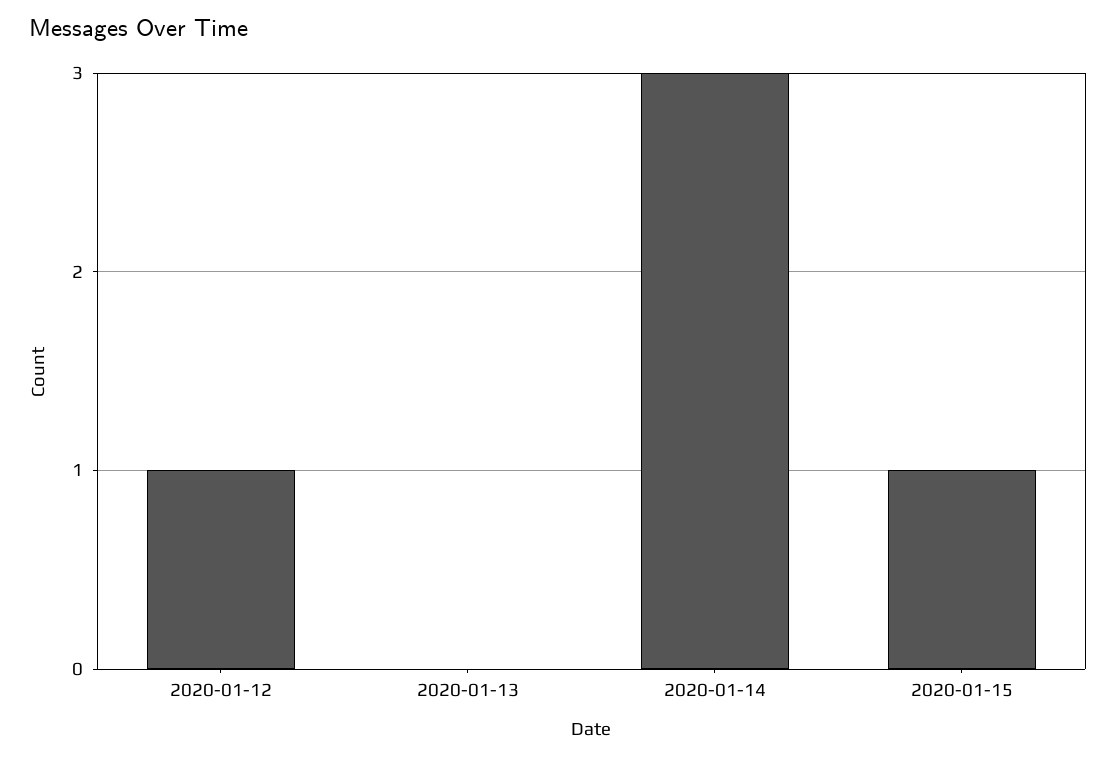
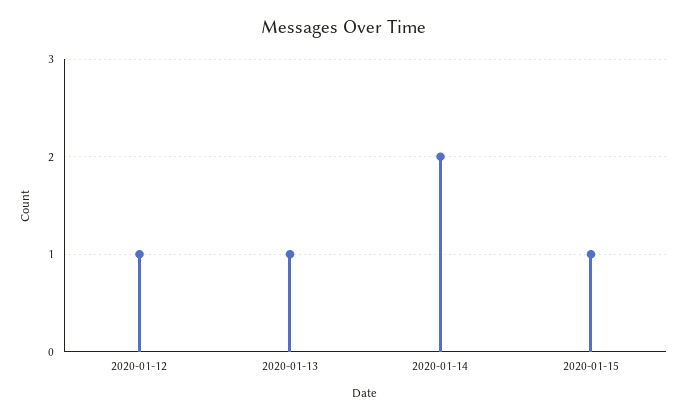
2020-01-13: 0 -> 1
2020-01-14: 3 -> 2

